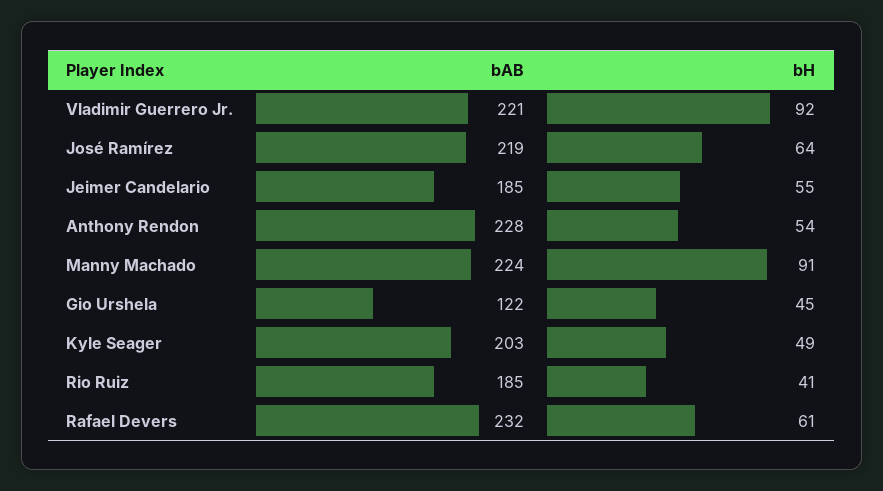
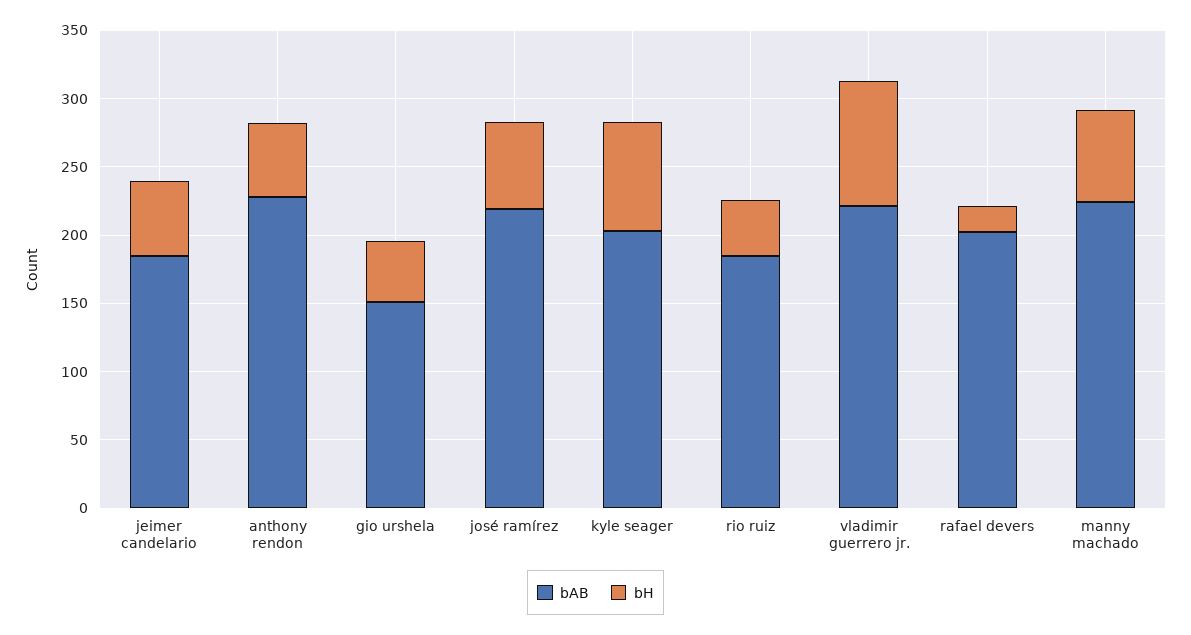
bH, Manny Machado: 91 -> 70
bAB, Gio Urshela: 122 -> 150
bH, Kyle Seager: 49 -> 80
bAB, Rafael Devers: 232 -> 200
bH, Rafael Devers: 61 -> 20

